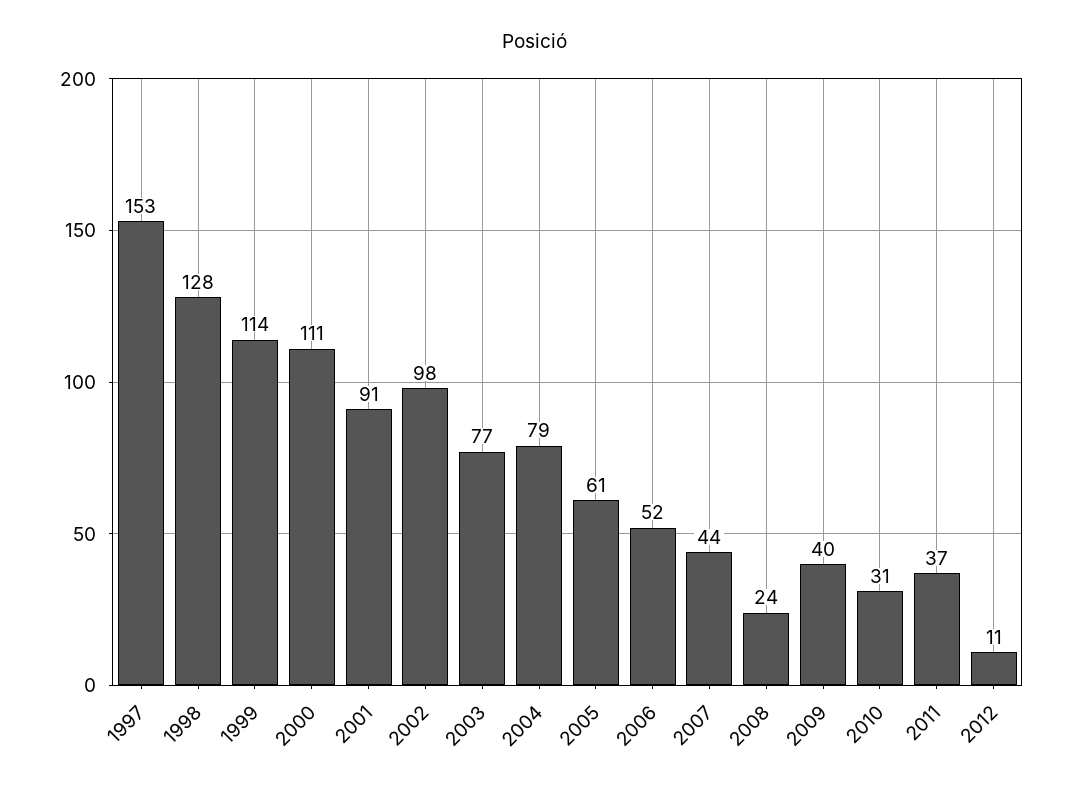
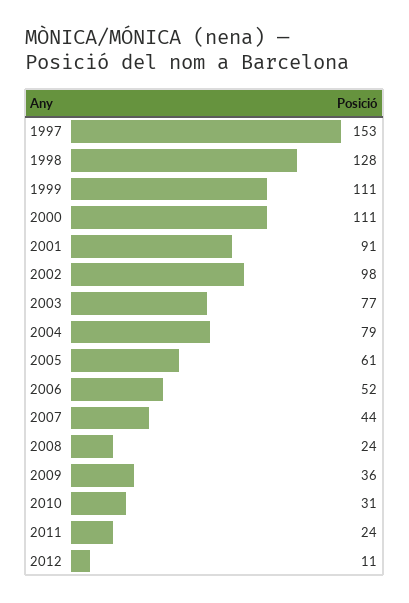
1999: 114 -> 111
2009: 40 -> 36
2011: 37 -> 24

